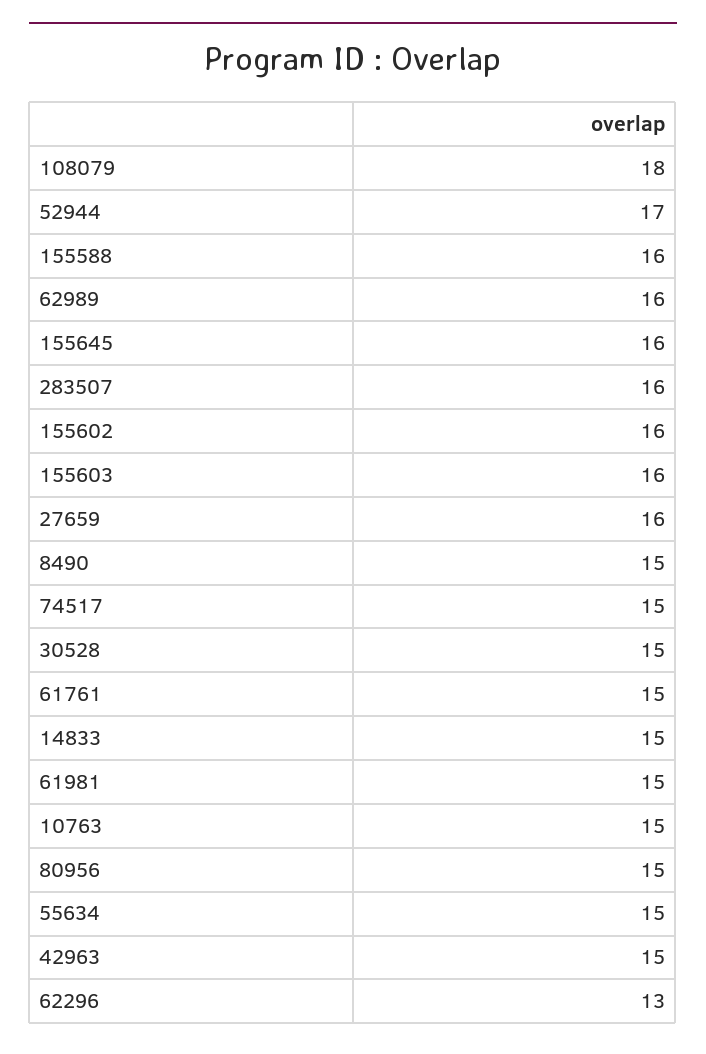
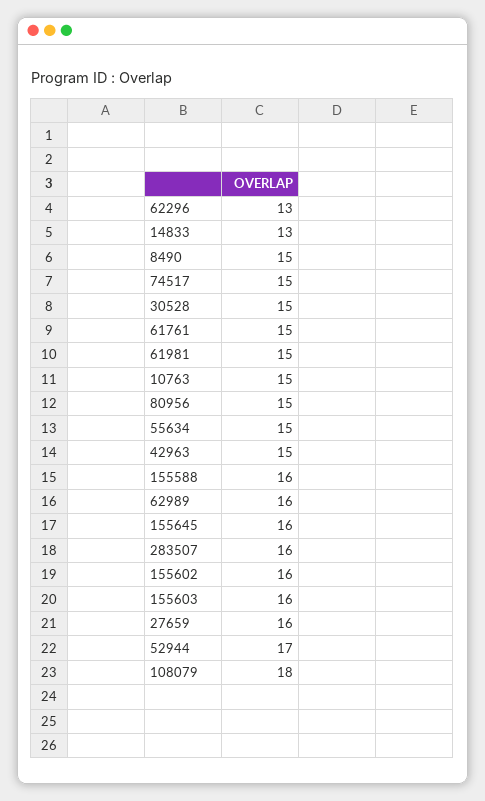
14833: 15 -> 13

